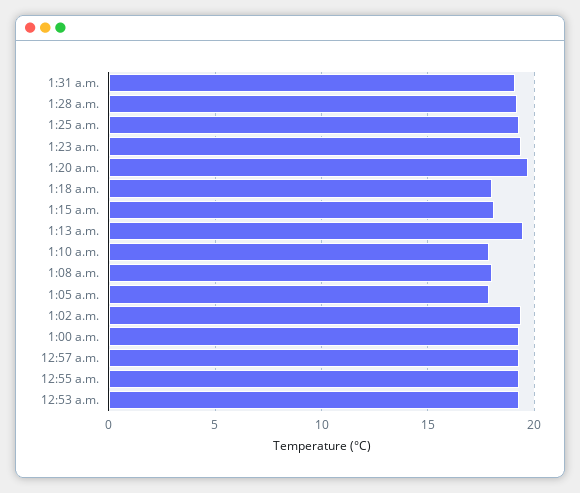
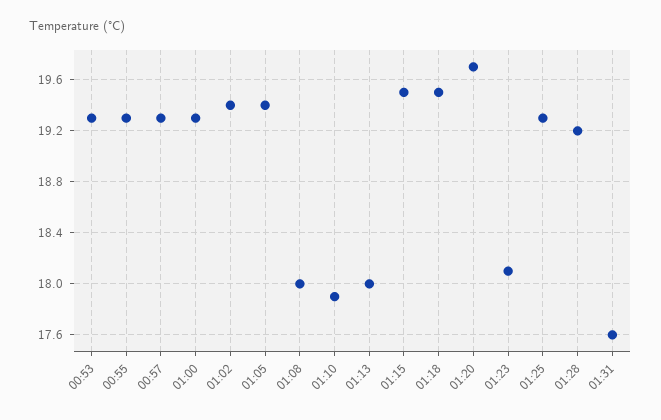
1:31 a.m.: 19 -> 17.6
1:23 a.m.: 19.5 -> 18.1
1:18 a.m.: 18 -> 19.5
1:15 a.m.: 18 -> 19.5
1:13 a.m.: 19.5 -> 18
1:05 a.m.: 18 -> 19.4

